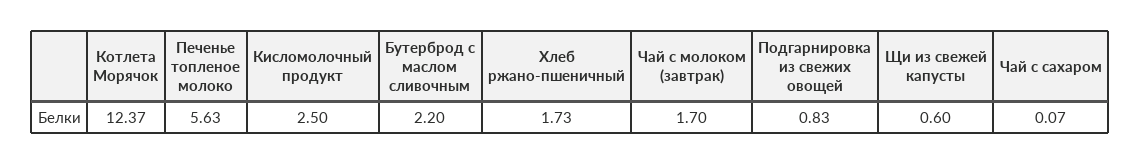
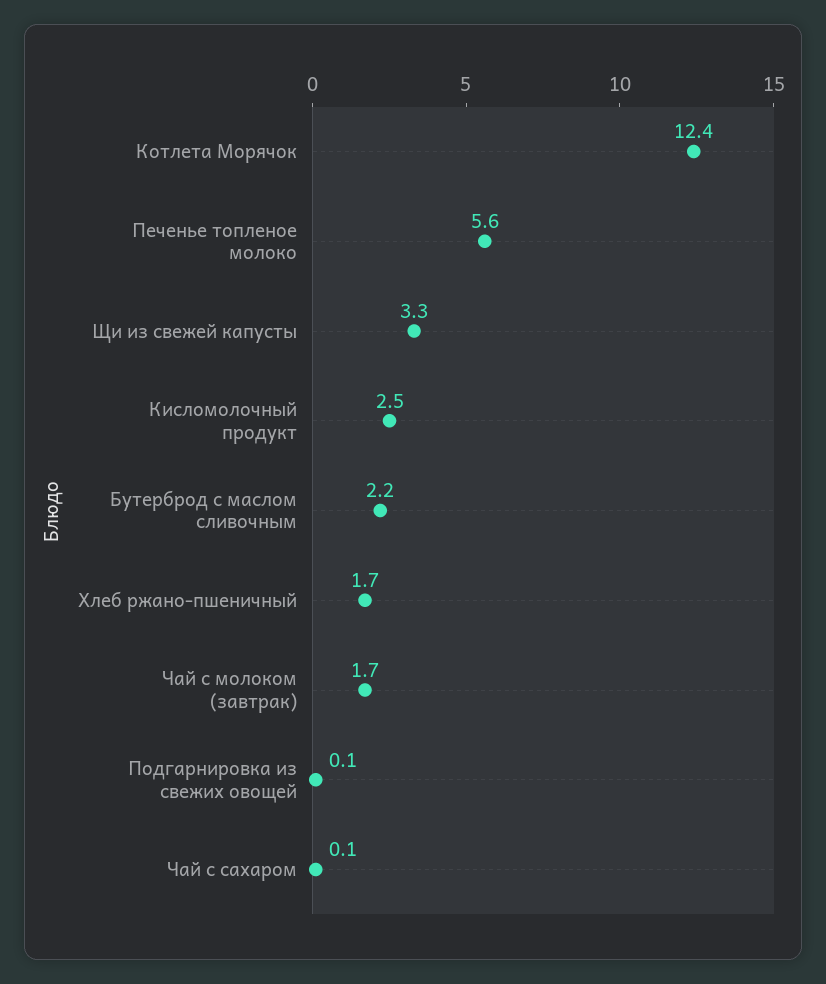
Подгарнировка из свежих овощей: 0.83 -> 0.1
Щи из свежей капусты: 0.6 -> 3.3

